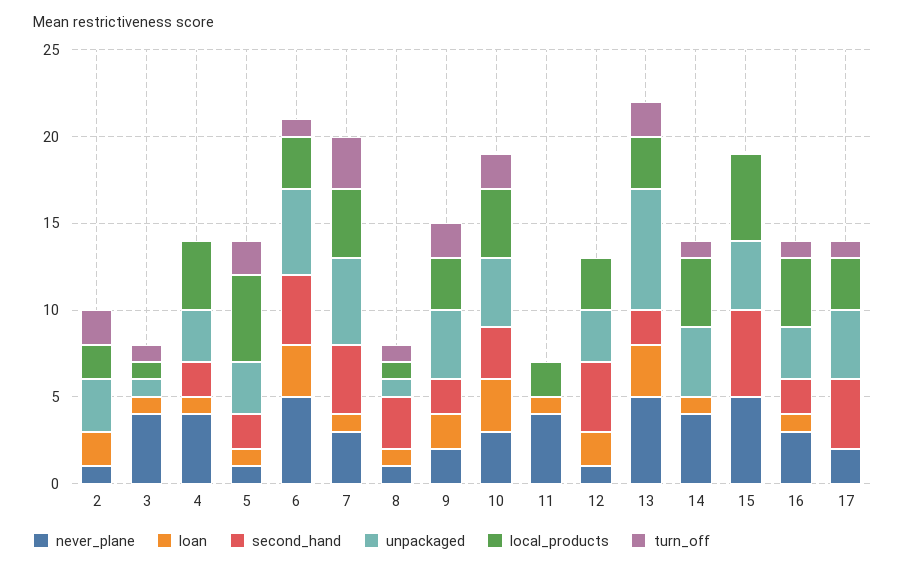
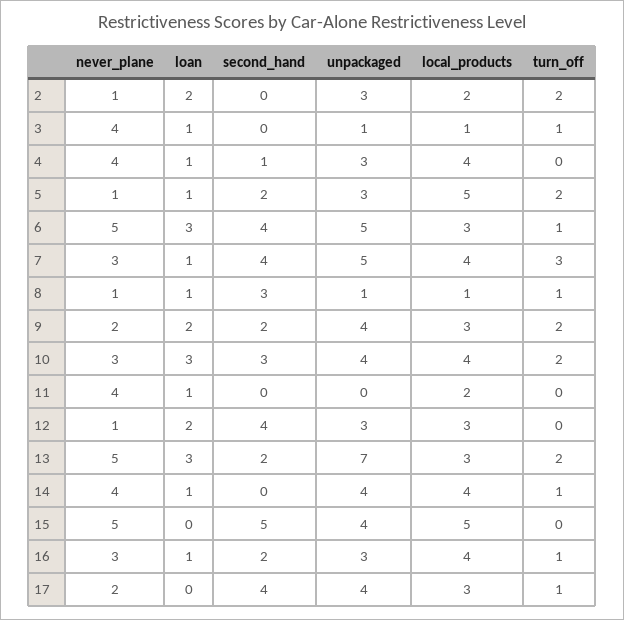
second_hand, 4: 2 -> 1

